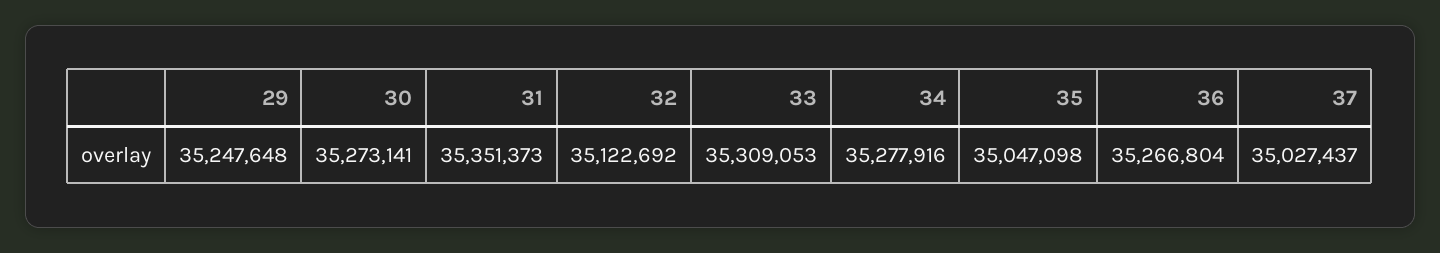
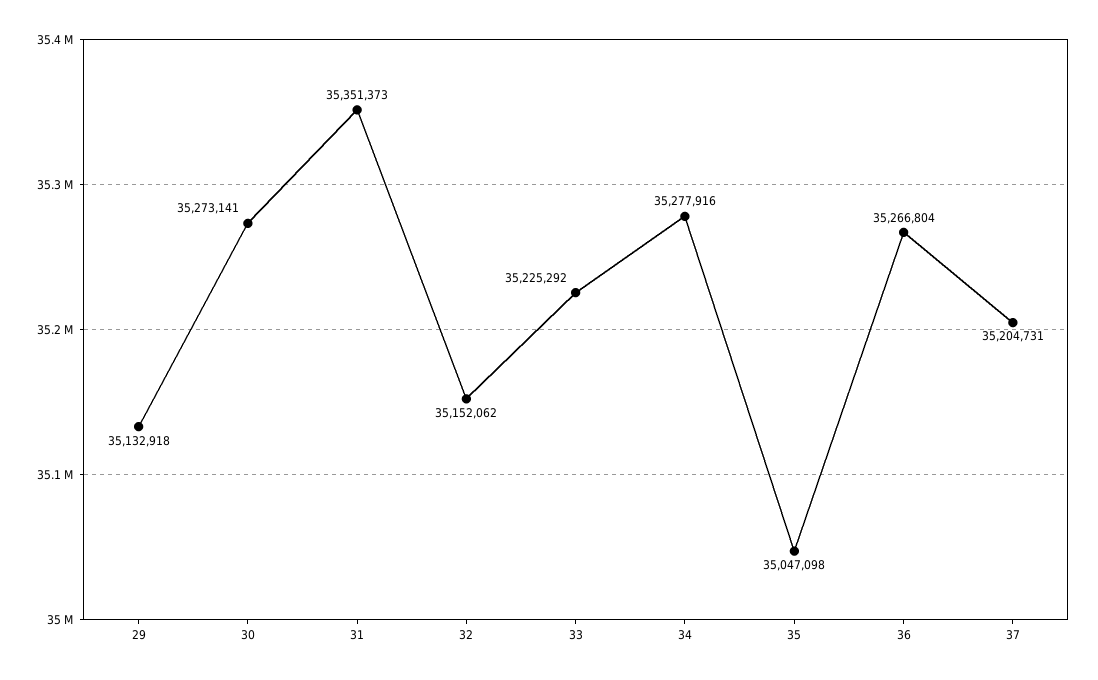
29: 35247648 -> 35132918
32: 35122692 -> 35152062
33: 35309053 -> 35225292
37: 35027437 -> 35204731

